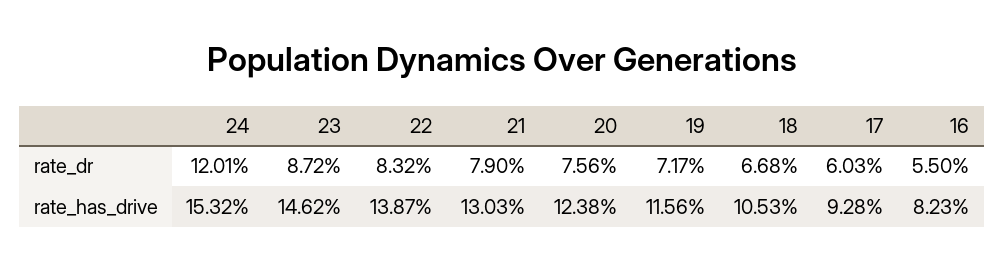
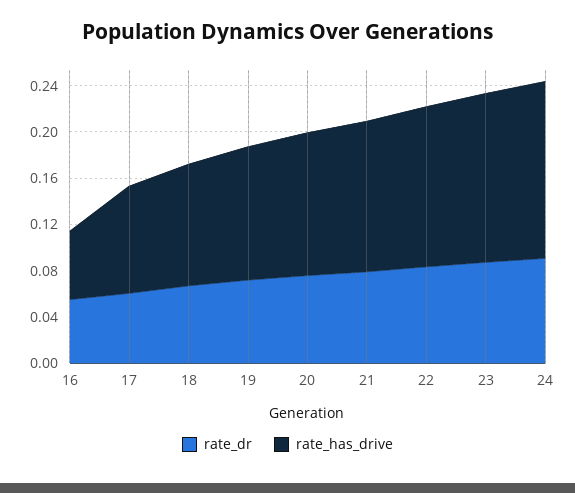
rate_dr, 24: 0.1201 -> 0.09
rate_has_drive, 16: 0.0823 -> 0.06

